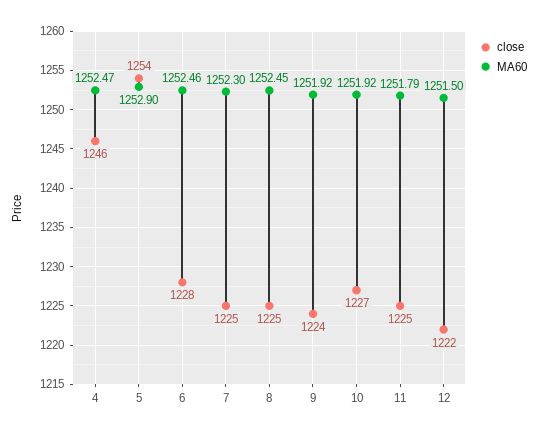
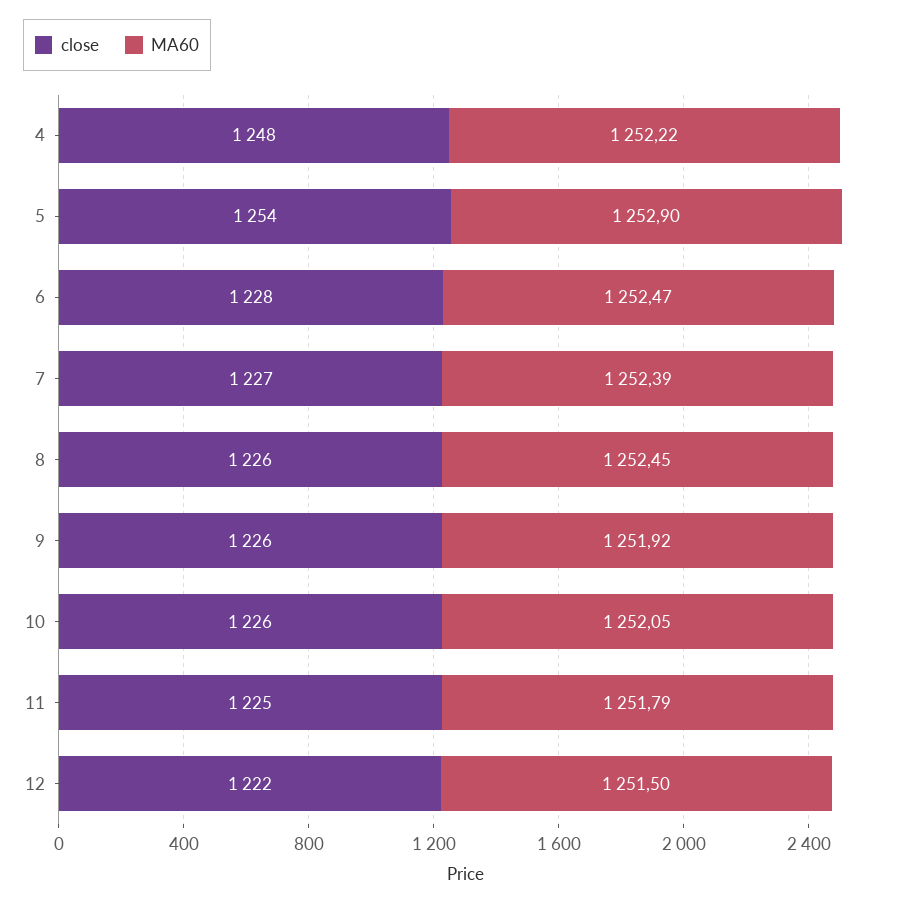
close, 4: 1246 -> 1248
MA60, 4: 1252.47 -> 1252.22
MA60, 6: 1252.46 -> 1252.47
close, 7: 1225 -> 1227
MA60, 7: 1252.3 -> 1252.39
close, 8: 1225 -> 1226
close, 9: 1224 -> 1226
close, 10: 1227 -> 1226
MA60, 10: 1251.92 -> 1252.05

